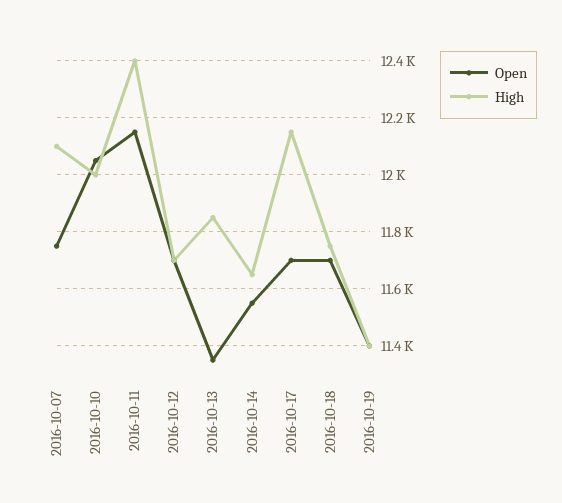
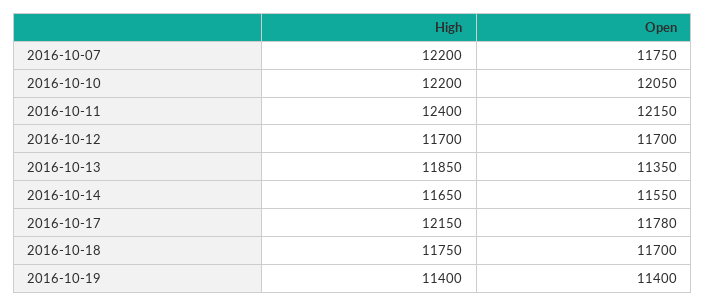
High, 2016-10-07: 12100 -> 12200
High, 2016-10-10: 12000 -> 12200
Open, 2016-10-17: 11700 -> 11780

